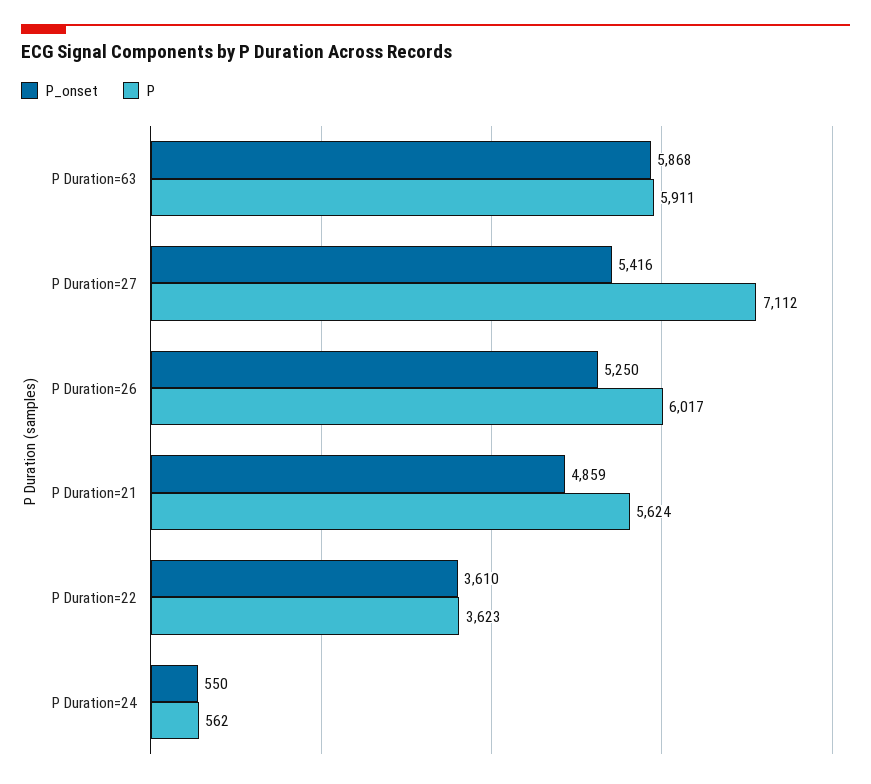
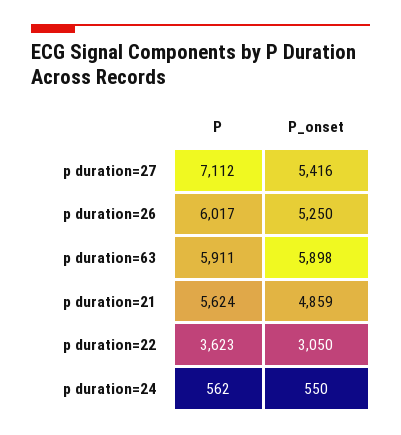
P_onset, P Duration=63: 5868 -> 5898
P_onset, P Duration=22: 3610 -> 3050

